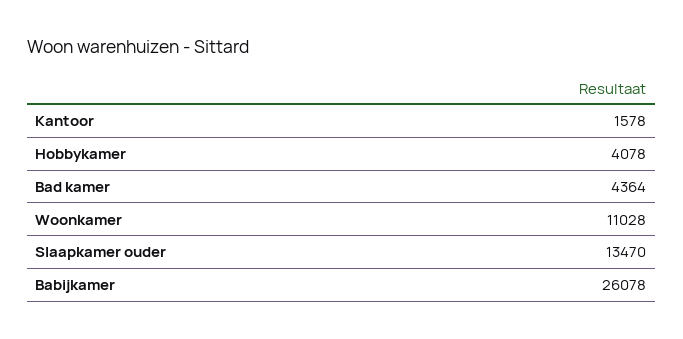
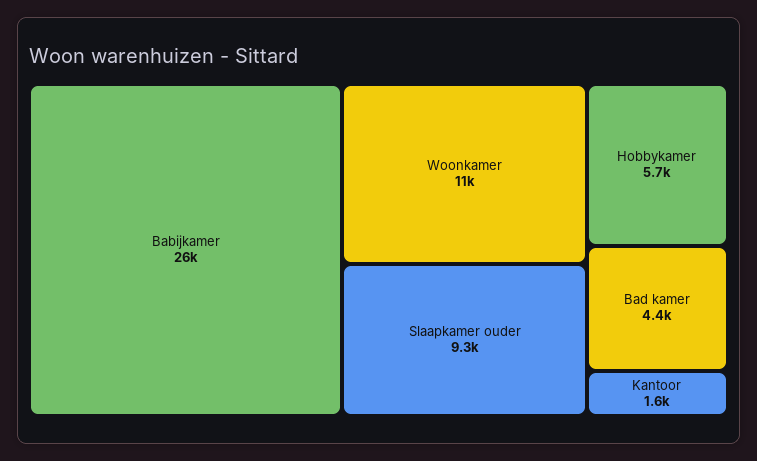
Hobbykamer: 4078 -> 5700
Slaapkamer ouder: 13470 -> 9300

